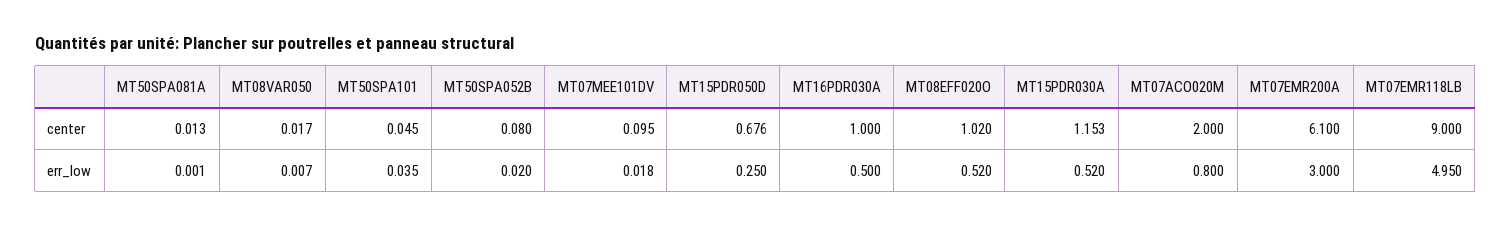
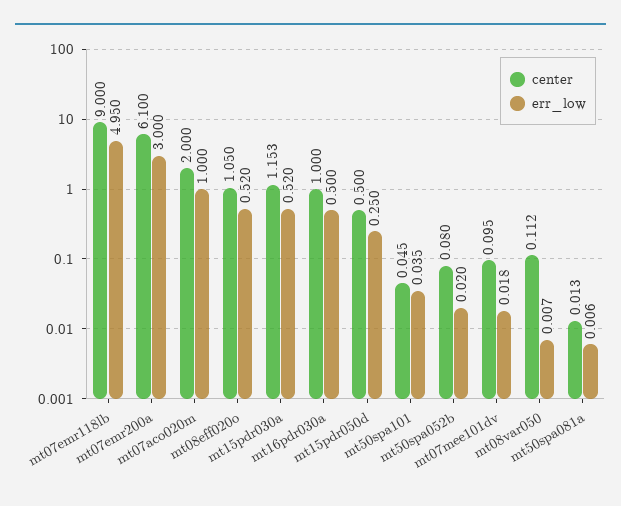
center, MT08VAR050: 0.017 -> 0.112
center, MT15PDR050D: 0.676 -> 0.5
center, MT08EFF020O: 1.02 -> 1.05
err_low, MT50SPA081A: 0.001 -> 0.006
err_low, MT07ACO020M: 0.8 -> 1

